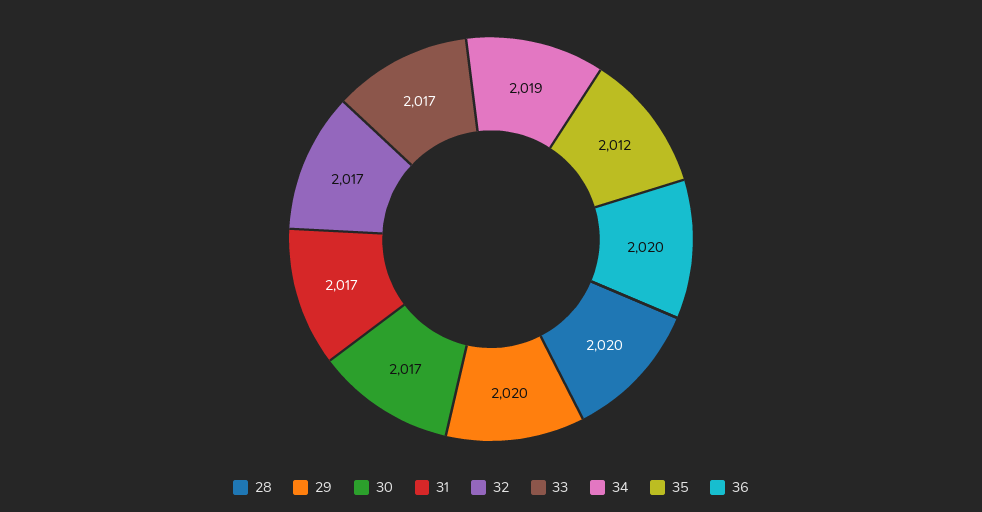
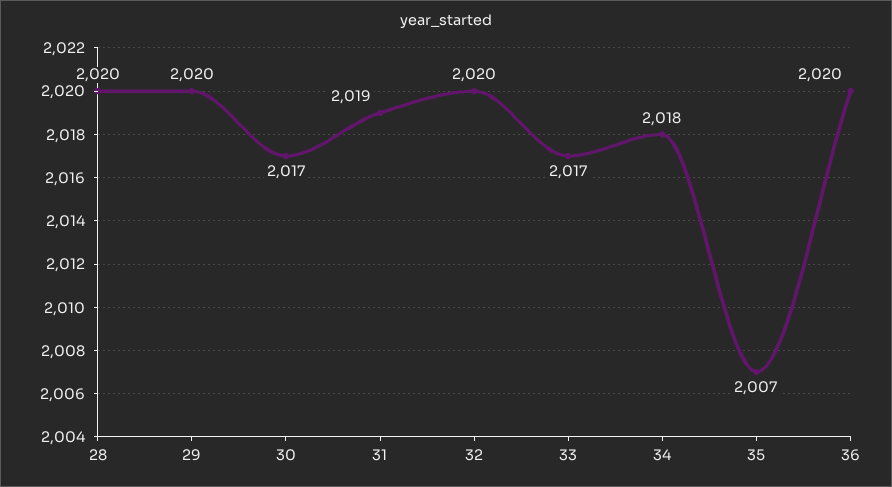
31: 2017 -> 2019
32: 2017 -> 2020
34: 2019 -> 2018
35: 2012 -> 2007

